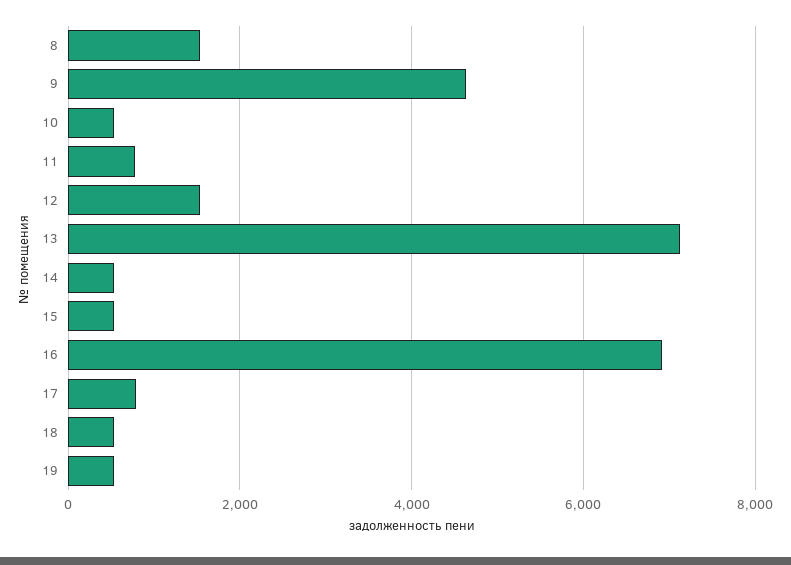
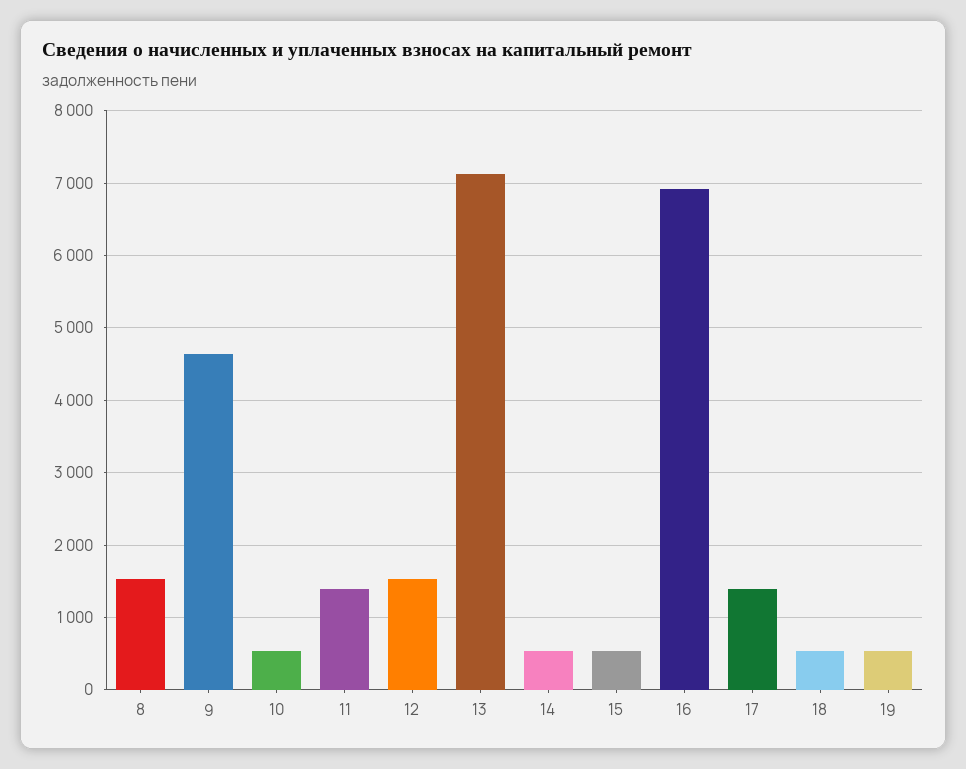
11: 800 -> 1400
17: 800 -> 1400

